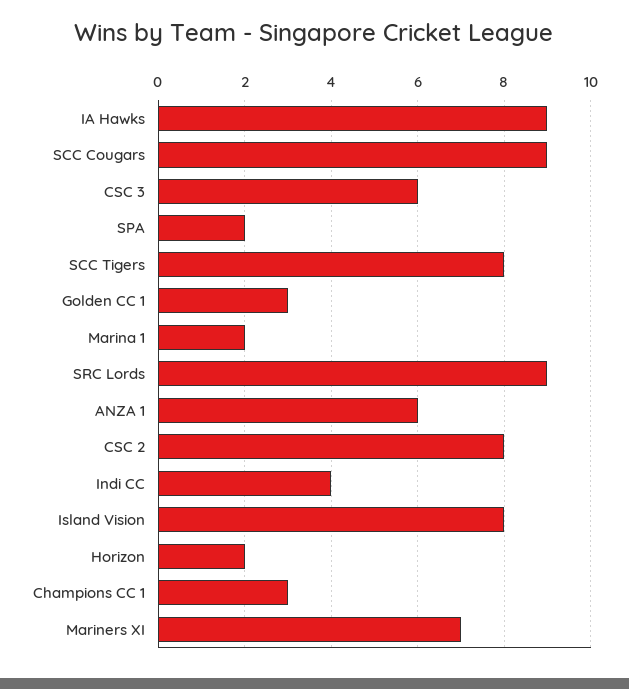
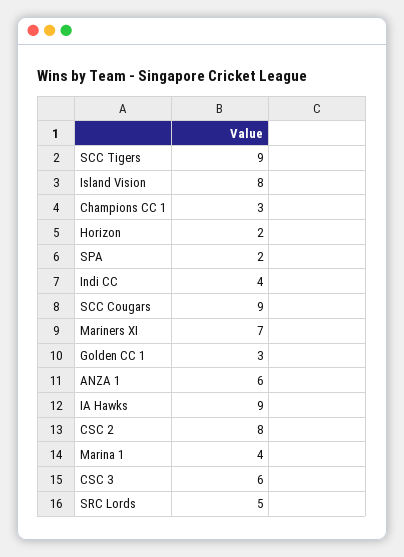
SCC Tigers: 8 -> 9
Marina 1: 2 -> 4
SRC Lords: 9 -> 5

